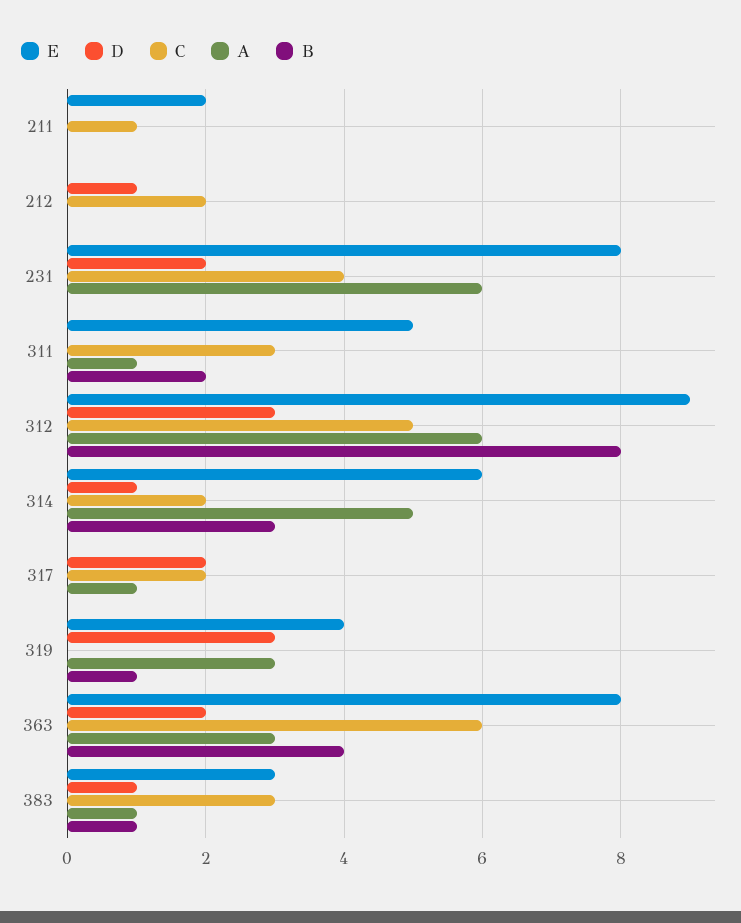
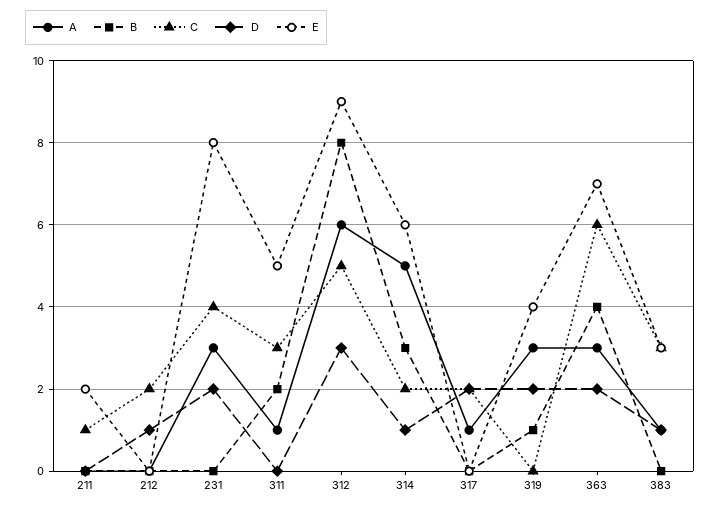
A, 231: 6 -> 3
D, 319: 3 -> 2
E, 363: 8 -> 7
B, 383: 1 -> 0

